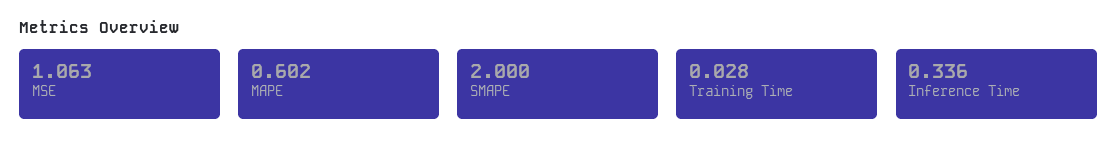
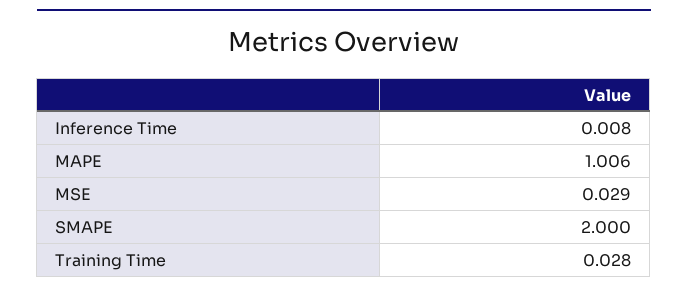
MSE: 1.063 -> 0.029
MAPE: 0.602 -> 1.006
Inference Time: 0.336 -> 0.008

